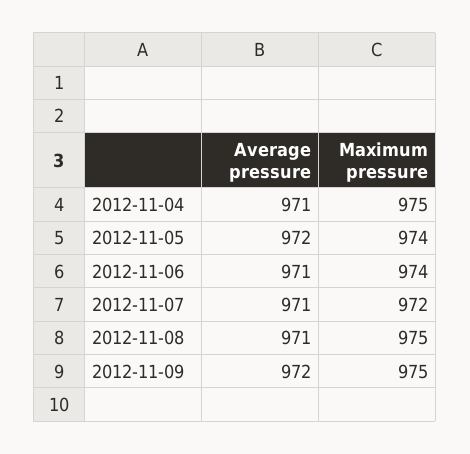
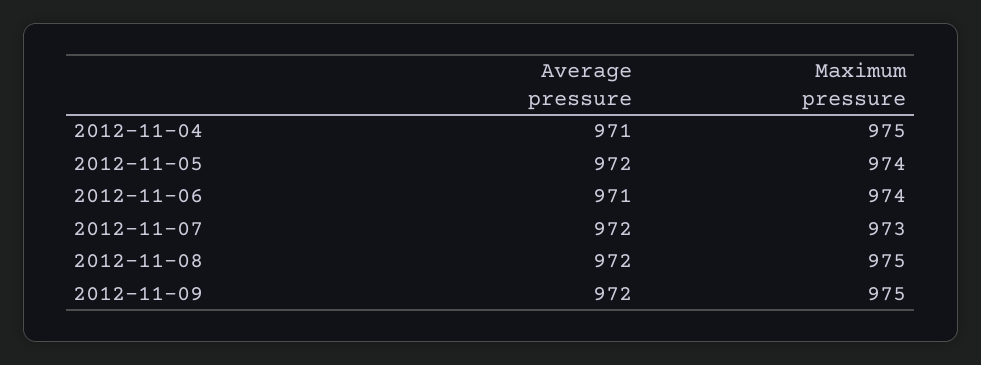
Average pressure, 2012-11-07: 971 -> 972
Maximum pressure, 2012-11-07: 972 -> 973
Average pressure, 2012-11-08: 971 -> 972

